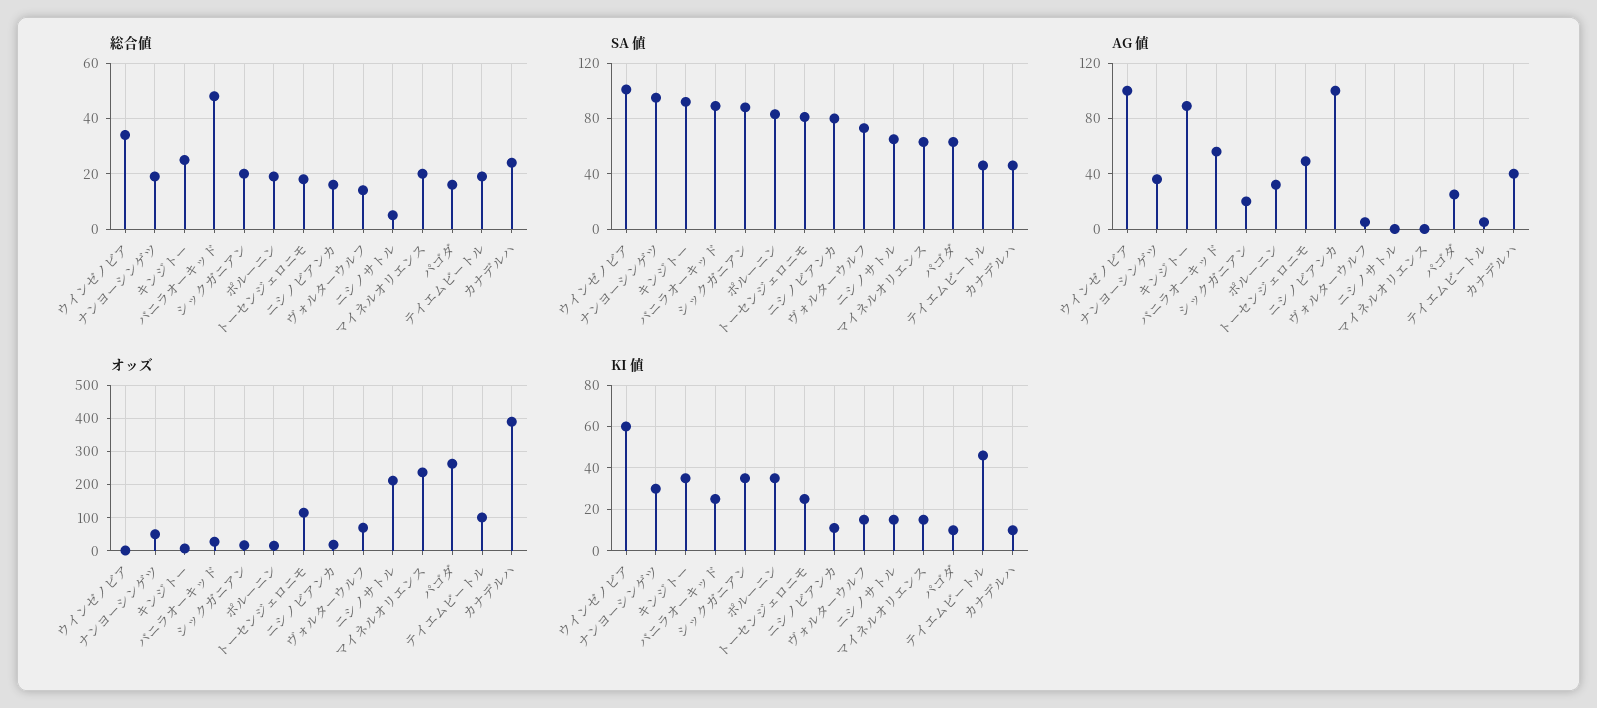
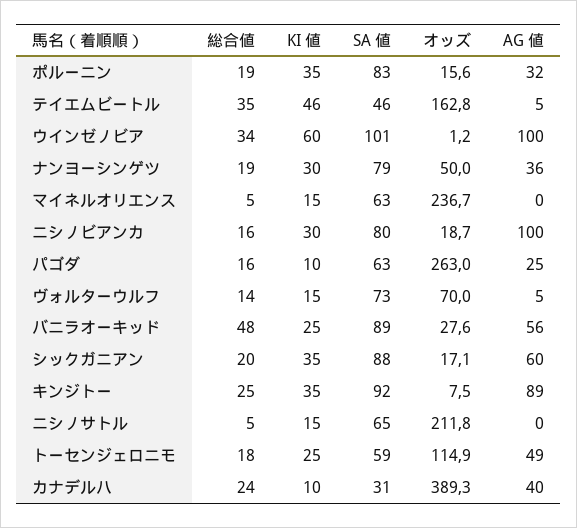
総合値, マイネルオリエンス: 20 -> 5
総合値, テイエムビートル: 20 -> 35
SA 値, ナンヨーシンゲツ: 95 -> 79
SA 値, トーセンジェロニモ: 80 -> 59
SA 値, カナデルハ: 45 -> 31
AG 値, シックガニアン: 20 -> 60
オッズ, テイエムビートル: 100 -> 162.8
KI 値, ニシノビアンカ: 10 -> 30

